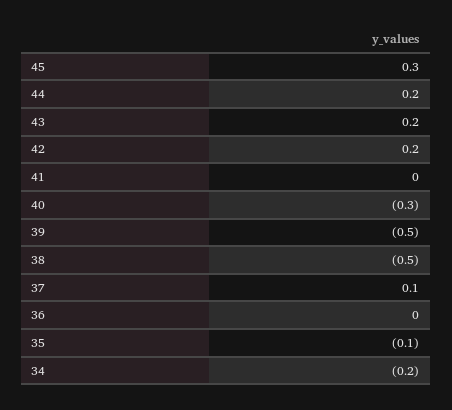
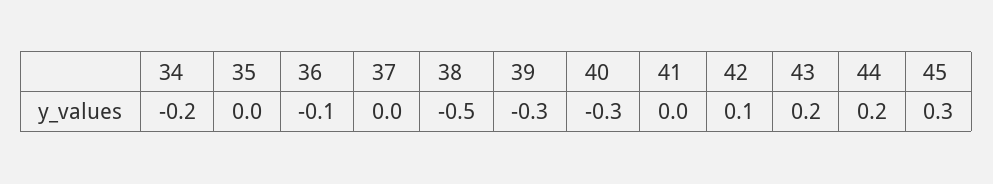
42: 0.2 -> 0.1
39: -0.5 -> -0.3
37: 0.1 -> 0
36: 0 -> -0.1
35: -0.1 -> 0

